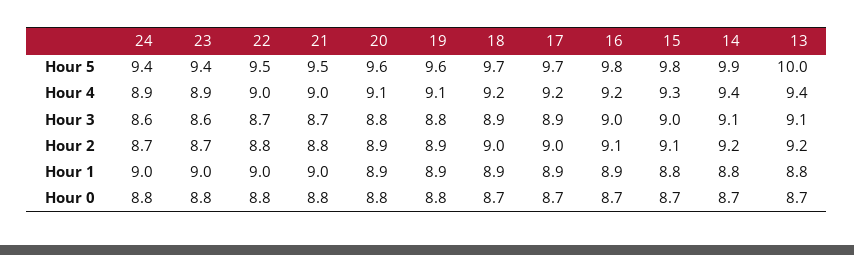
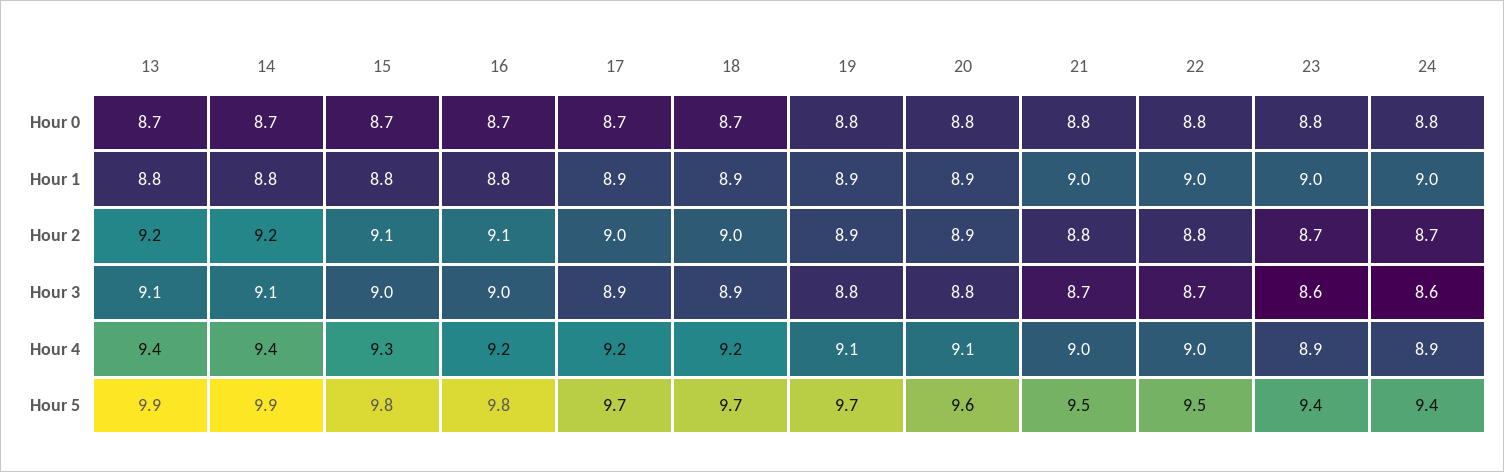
19, Hour 5: 9.6 -> 9.7
13, Hour 5: 10 -> 9.9
16, Hour 1: 8.9 -> 8.8

